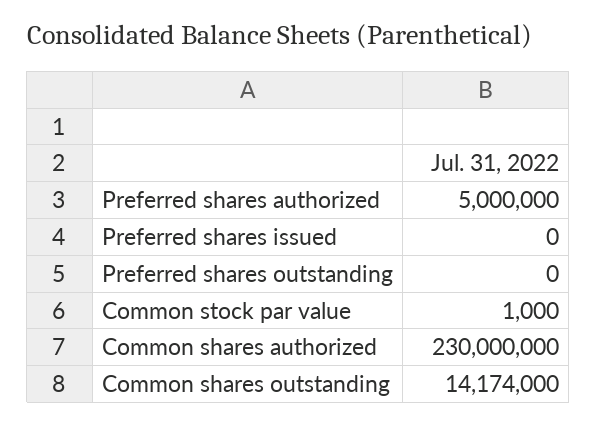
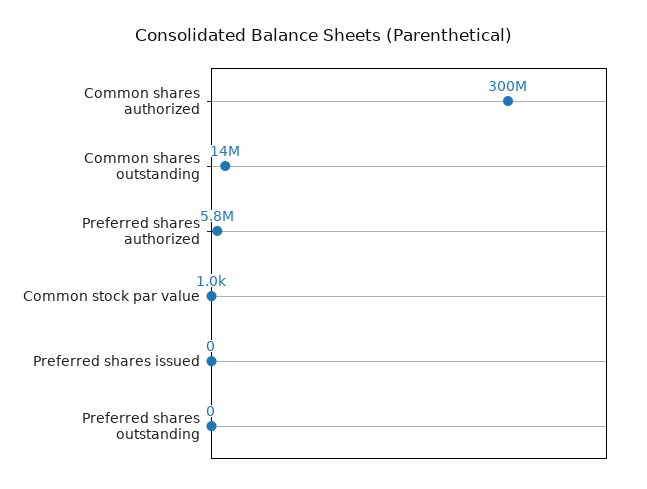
Preferred shares authorized: 5000000 -> 5800000
Common shares authorized: 230000000 -> 300000000

